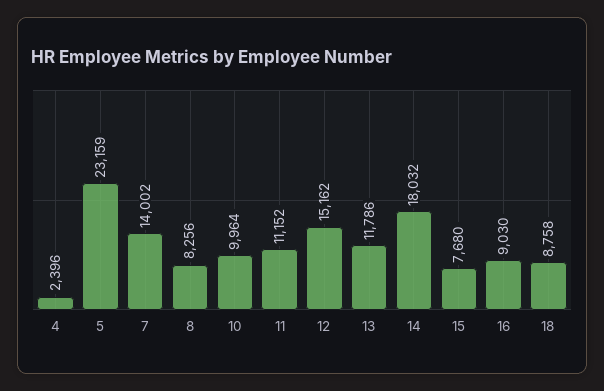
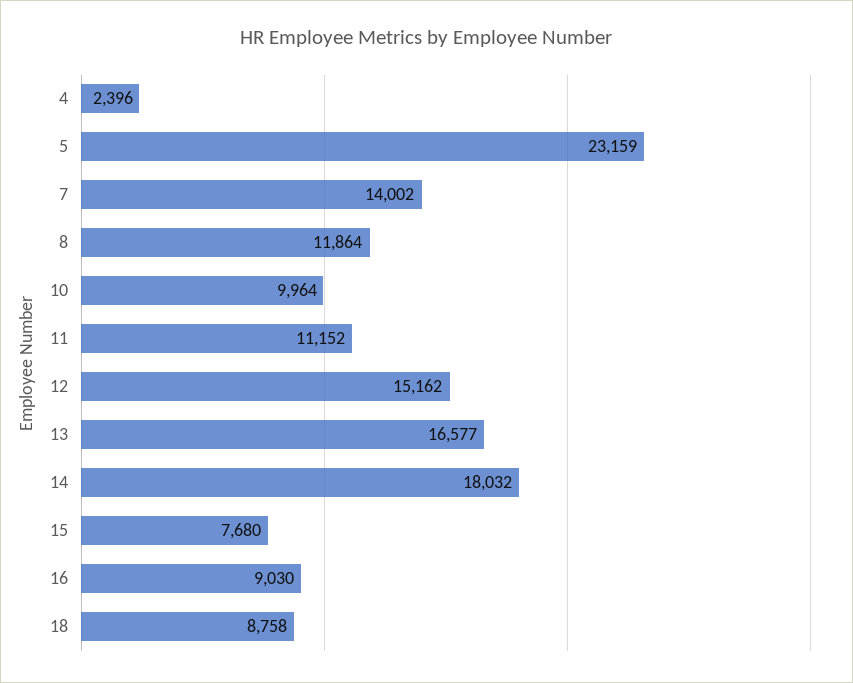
8: 8256 -> 11864
13: 11786 -> 16577

